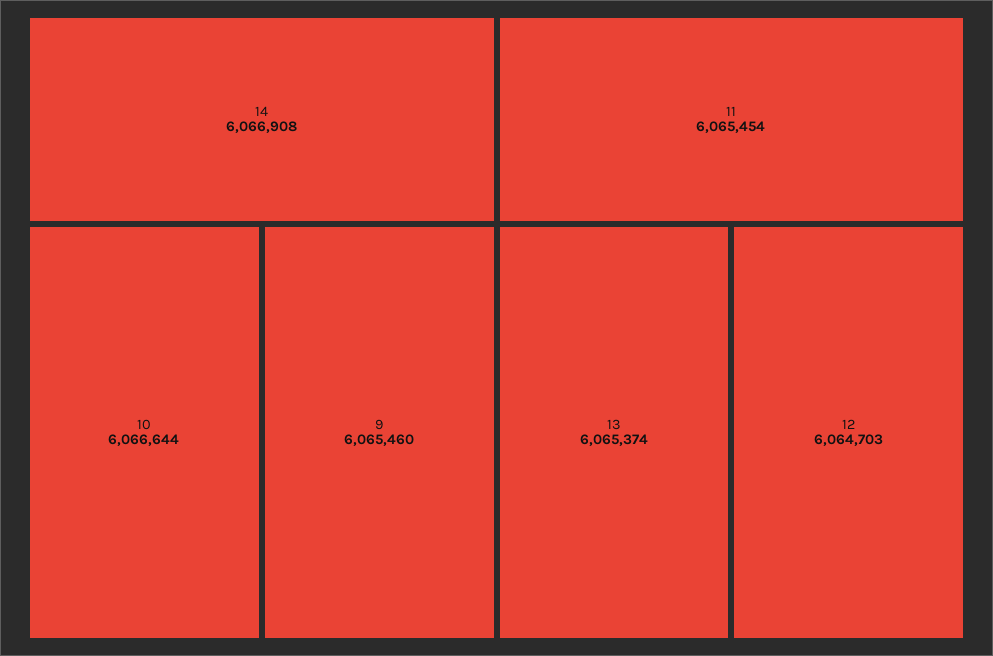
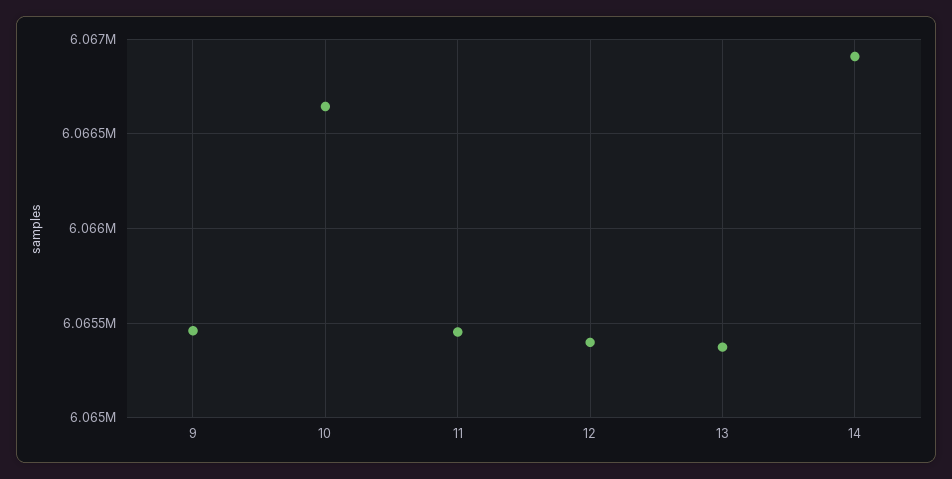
12: 6064703 -> 6065400

